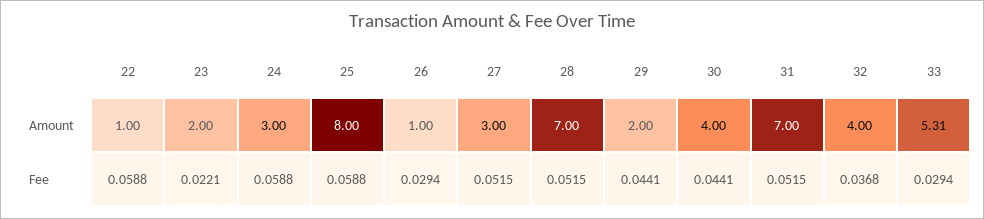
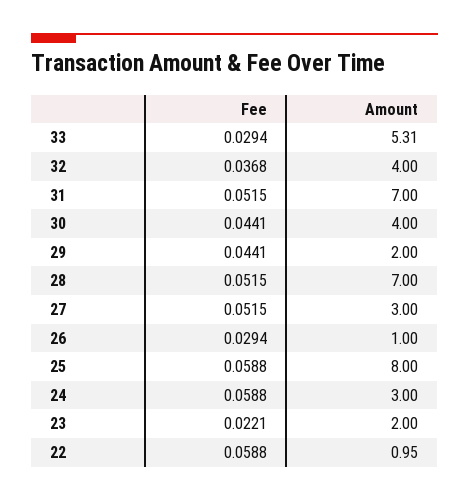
22, Amount: 1 -> 0.95

